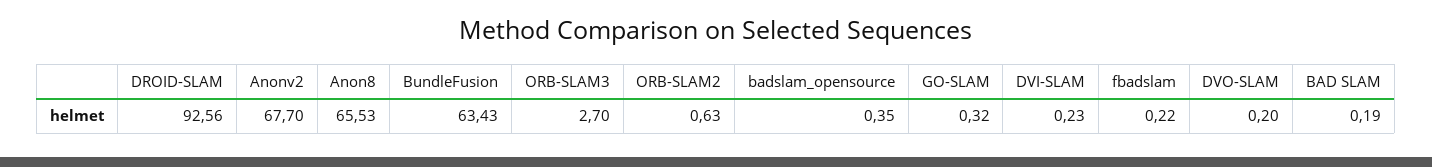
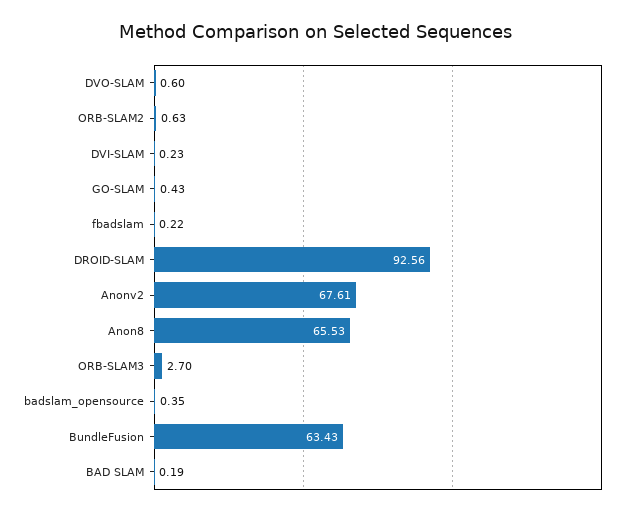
Anonv2: 67.7 -> 67.61
GO-SLAM: 0.32 -> 0.43
DVO-SLAM: 0.2 -> 0.6

